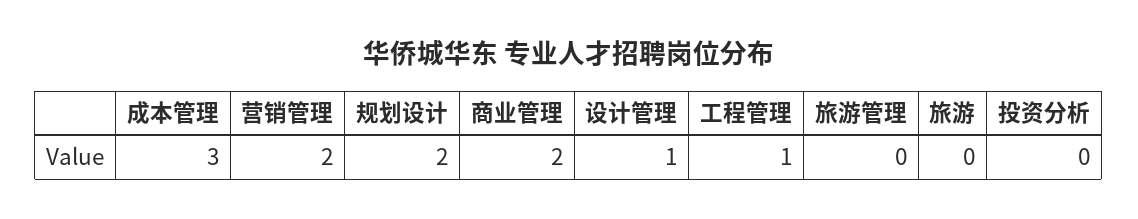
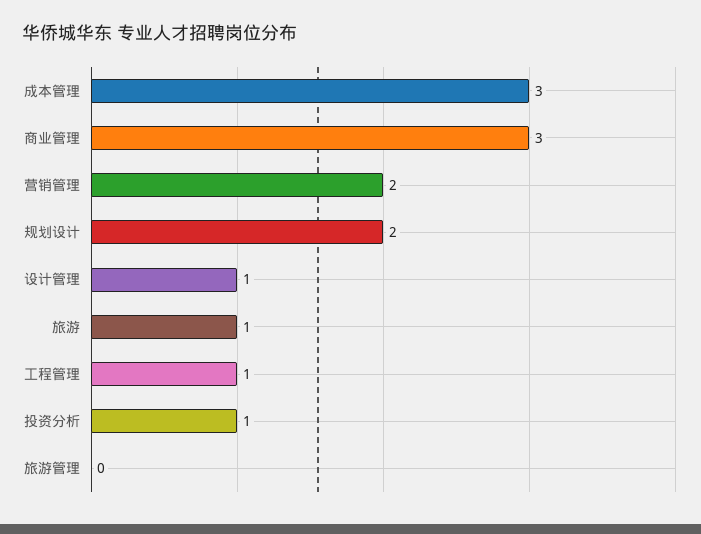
商业管理: 2 -> 3
旅游: 0 -> 1
投资分析: 0 -> 1

